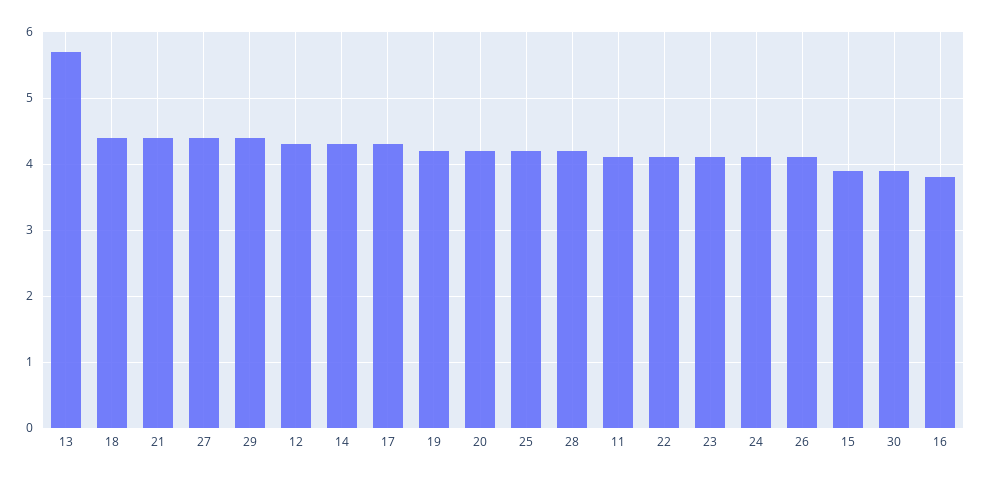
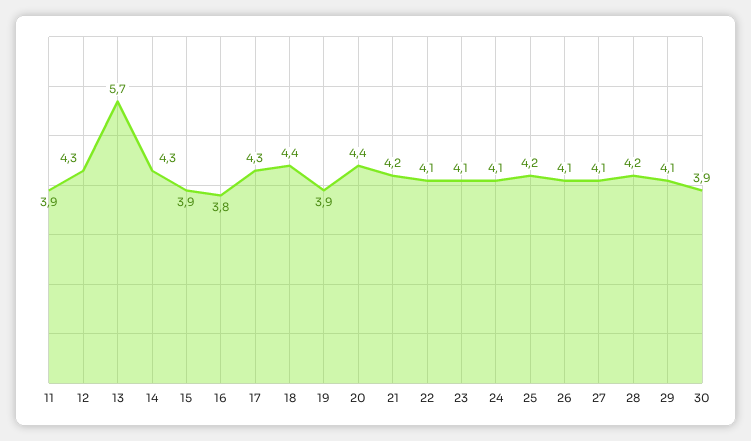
21: 4.4 -> 4.2
27: 4.4 -> 4.1
29: 4.4 -> 4.1
19: 4.2 -> 3.9
20: 4.2 -> 4.4
11: 4.1 -> 3.9

